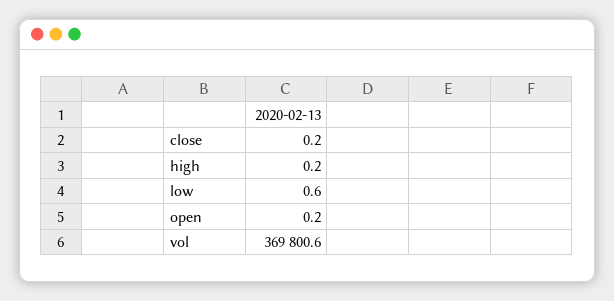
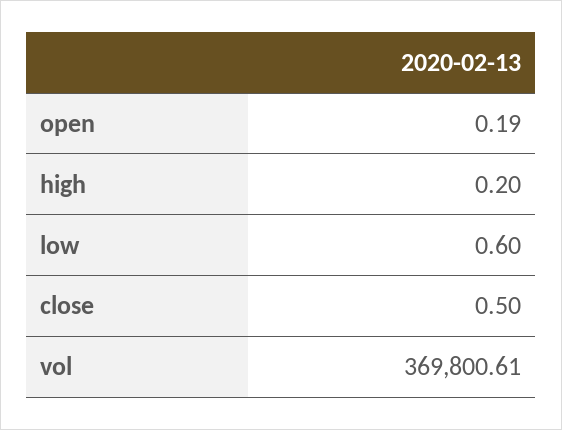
close: 0.2 -> 0.5

